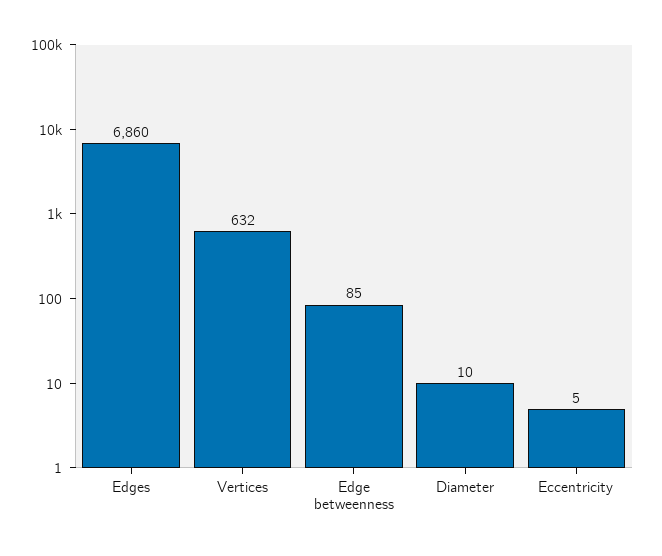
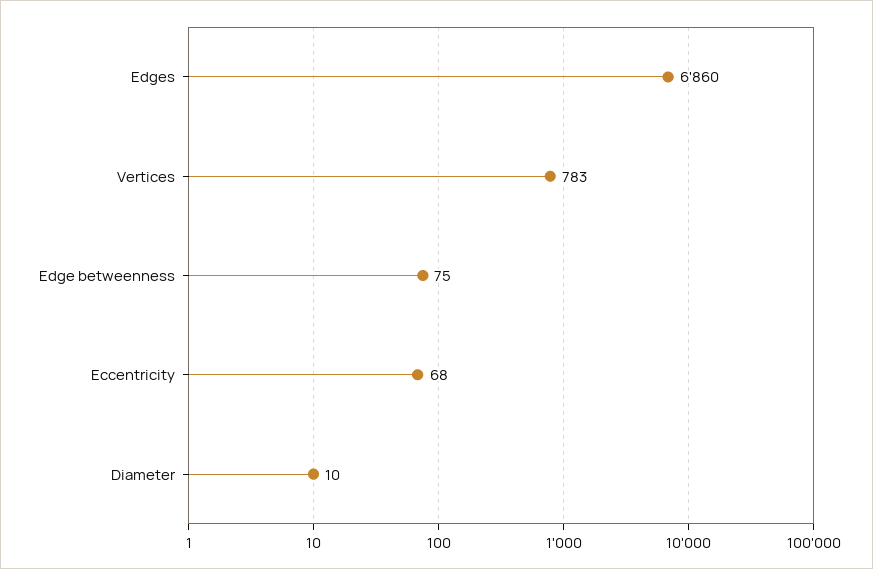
Vertices: 632 -> 783
Edge betweenness: 85 -> 75
Eccentricity: 5 -> 68

